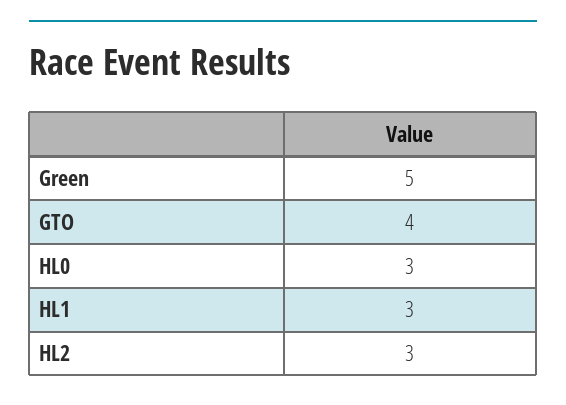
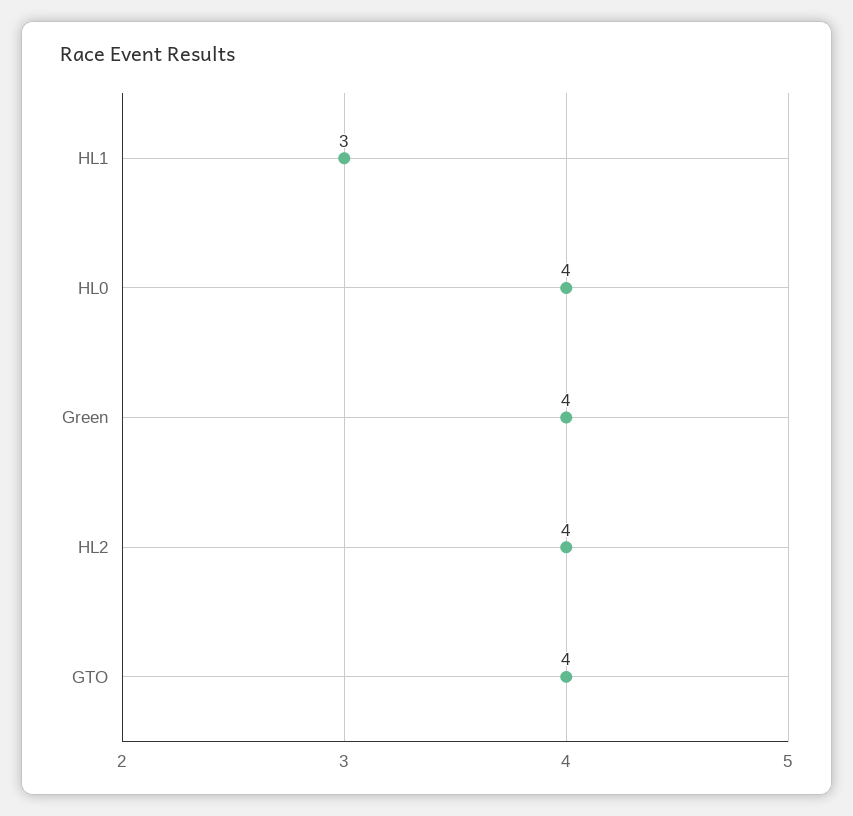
Green: 5 -> 4
HL0: 3 -> 4
HL2: 3 -> 4

